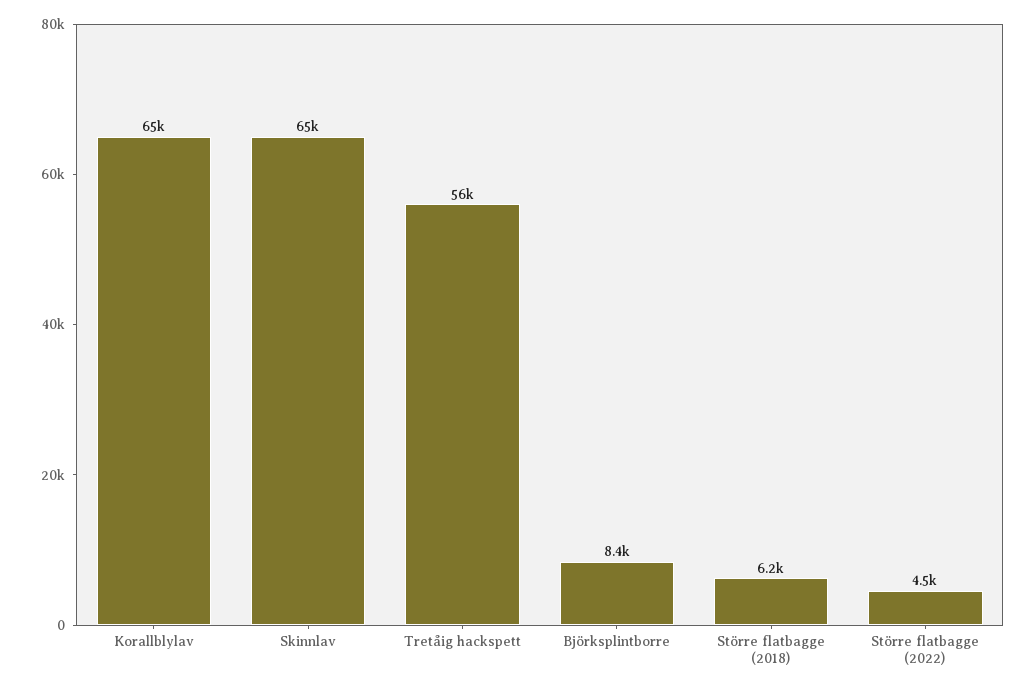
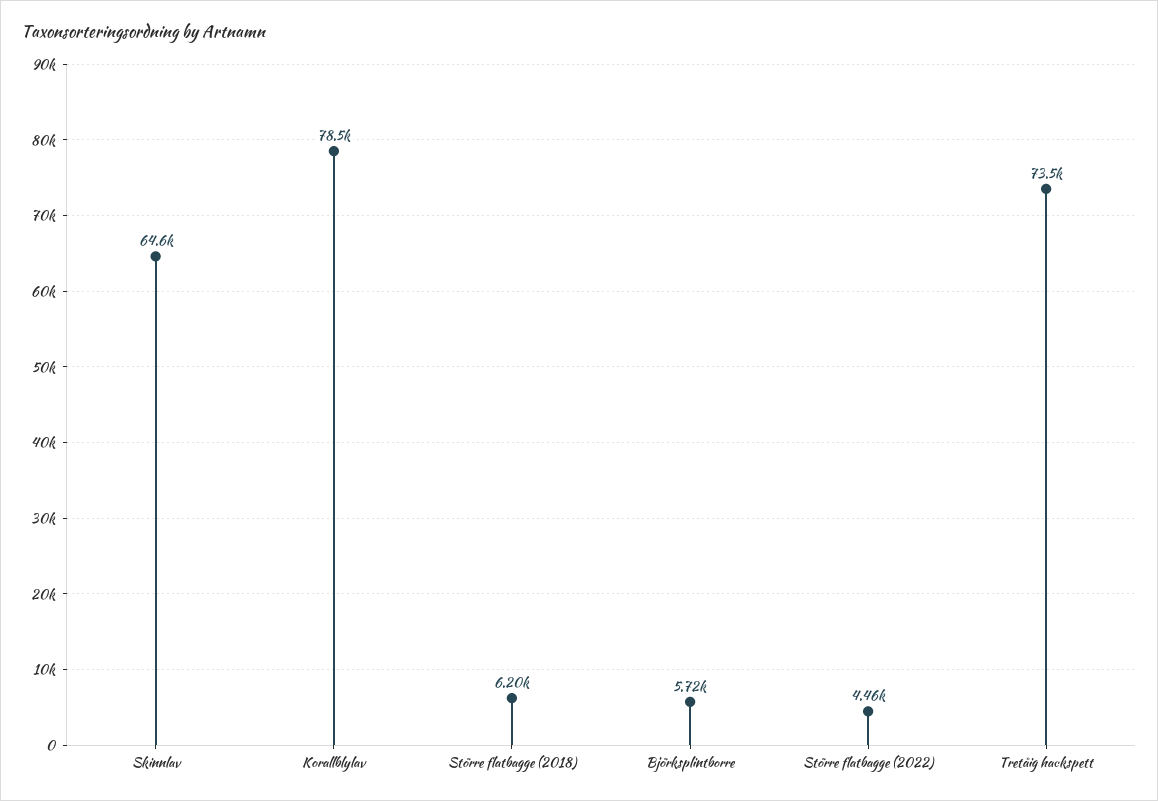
Korallblylav: 65000 -> 78500
Tretåig hackspett: 56000 -> 73500
Björksplintborre: 8400 -> 5720

